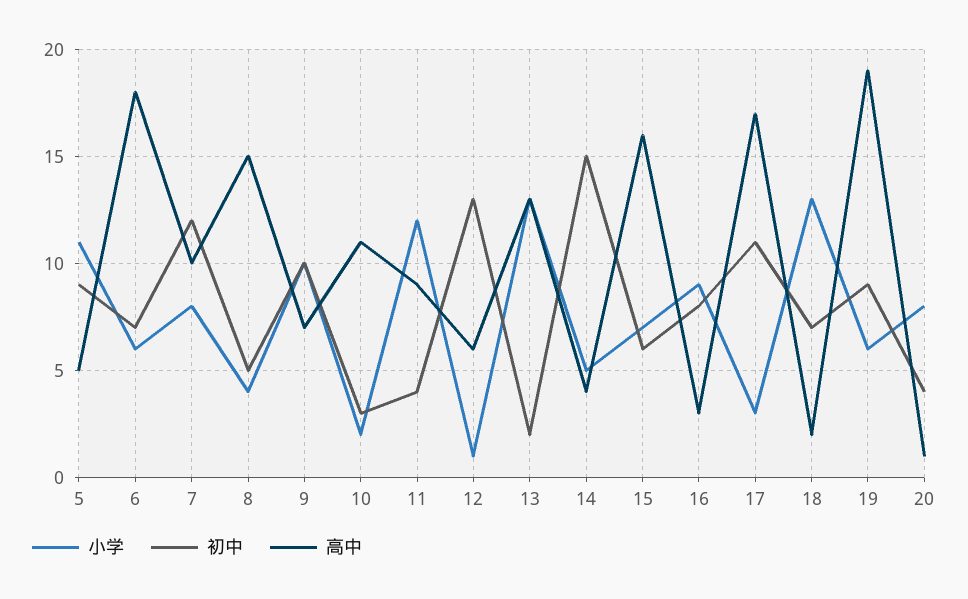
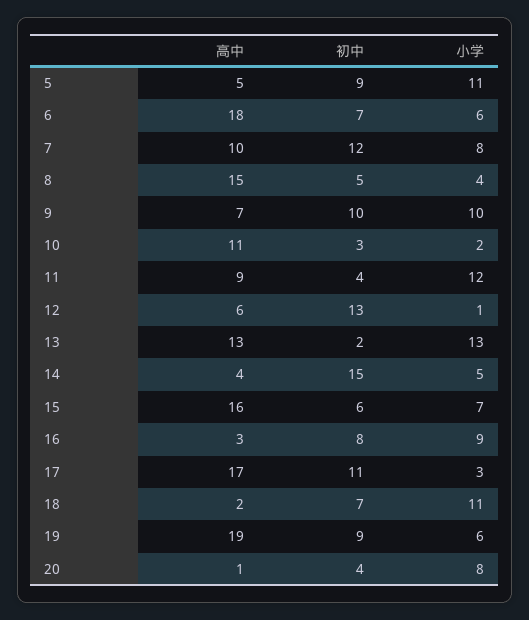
小学, 18: 13 -> 11

